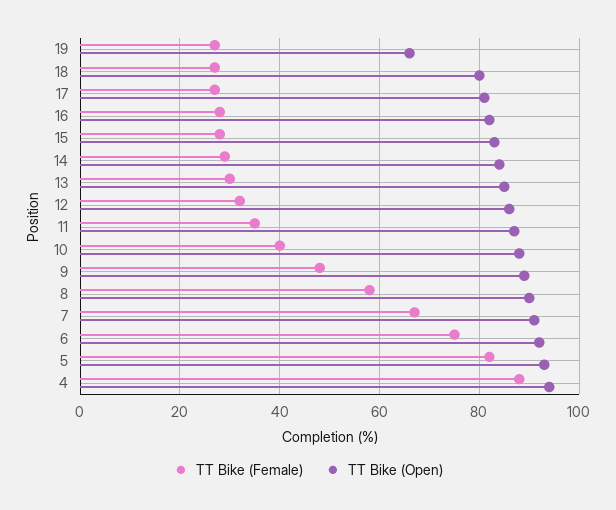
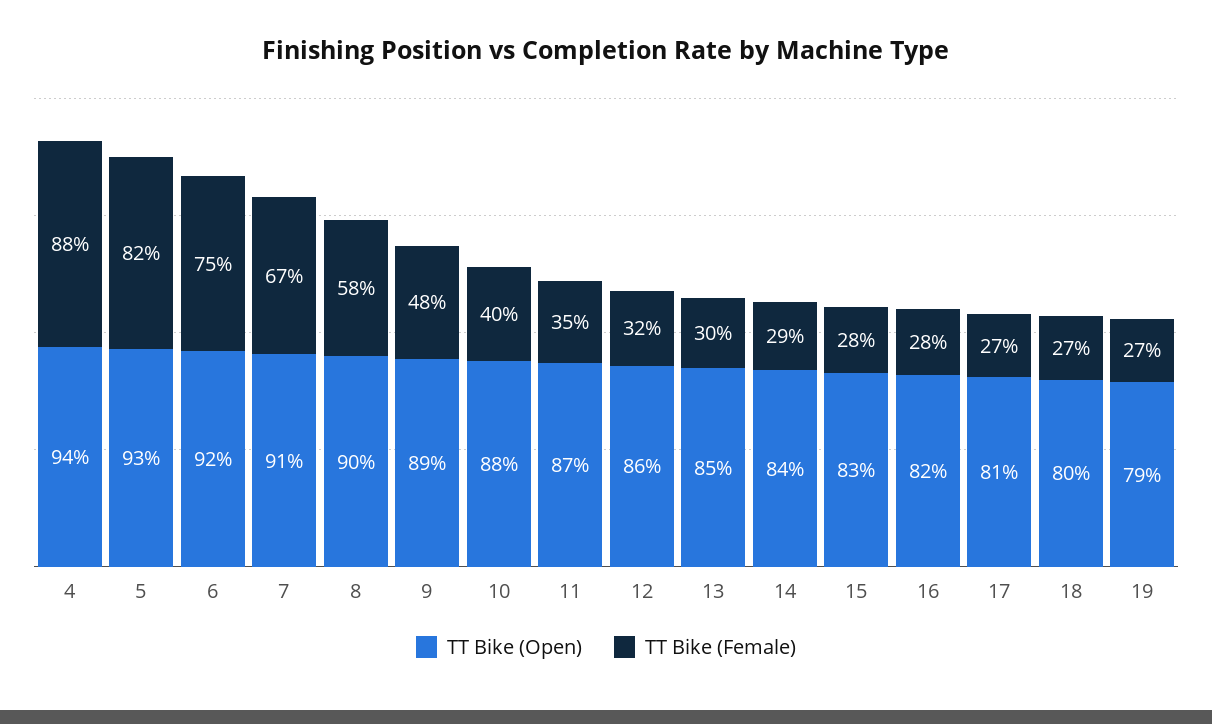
TT Bike (Open), 19: 65 -> 79

